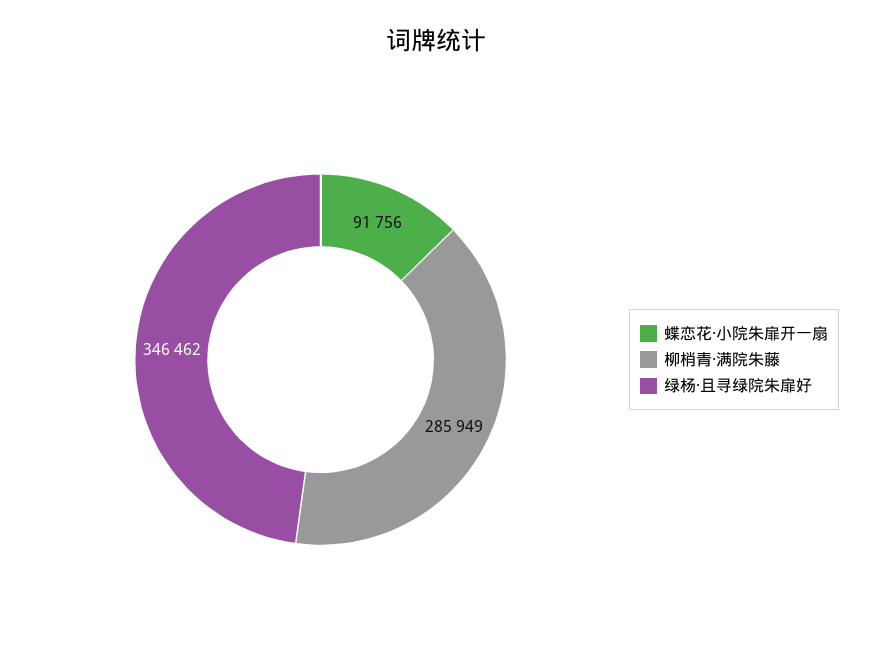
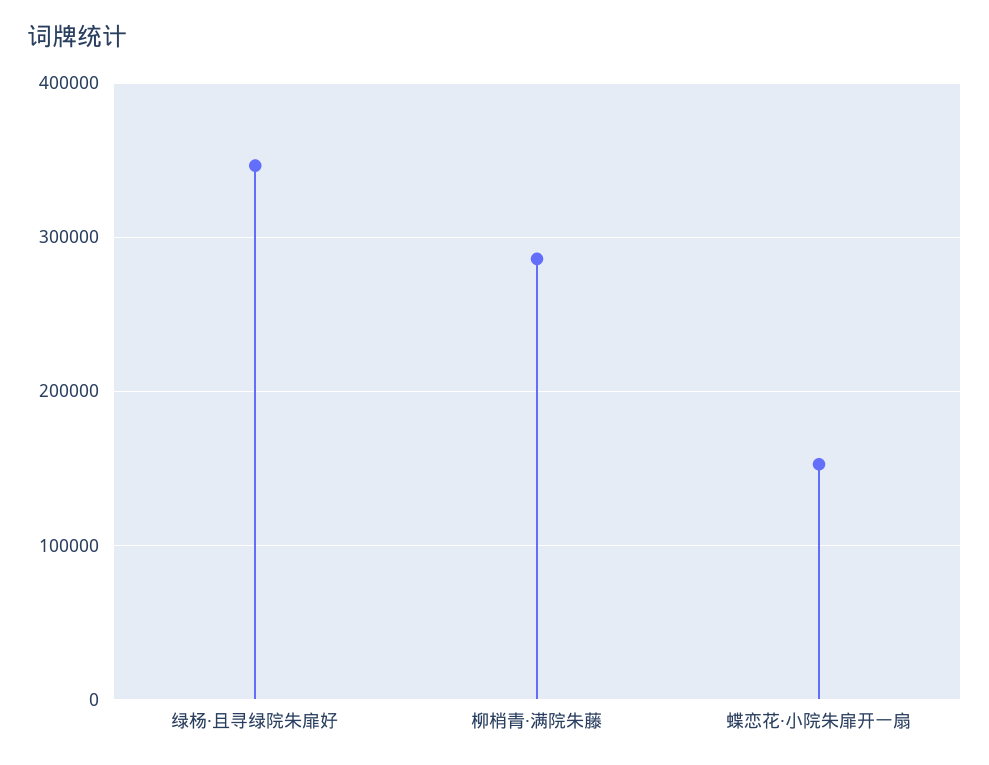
蝶恋花·小院朱扉开一扇: 91756 -> 150000

